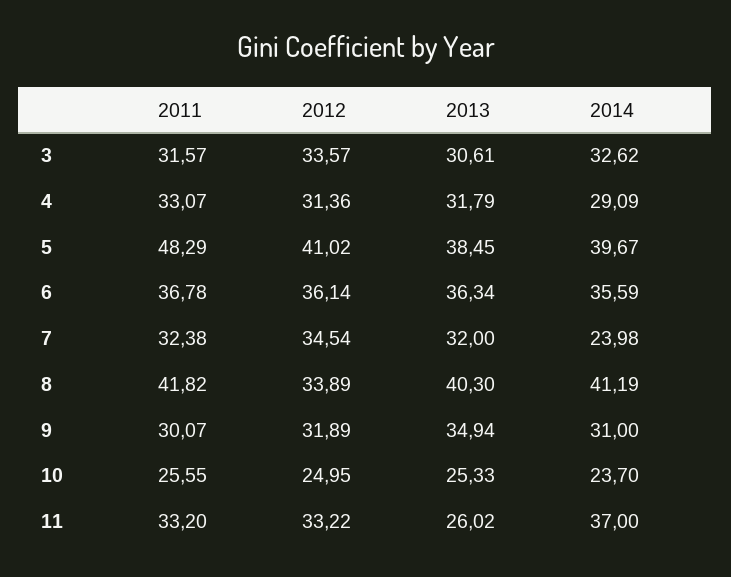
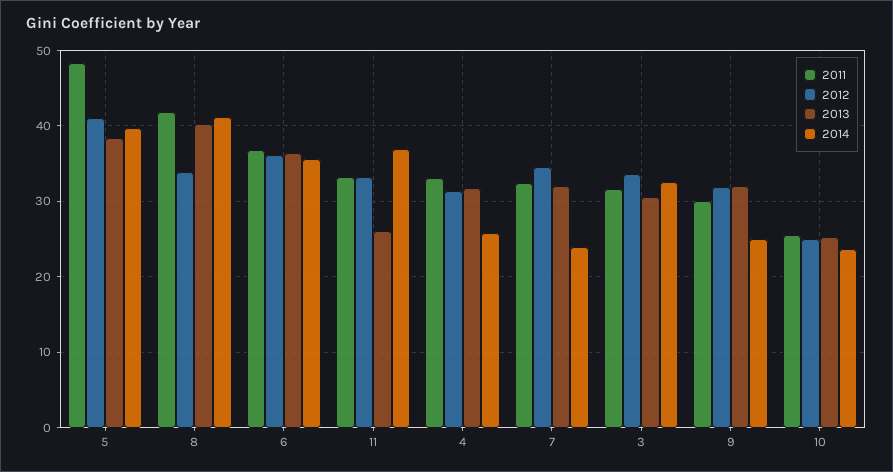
2014, 4: 29.09 -> 26
2013, 9: 34.94 -> 32
2014, 9: 31 -> 25

